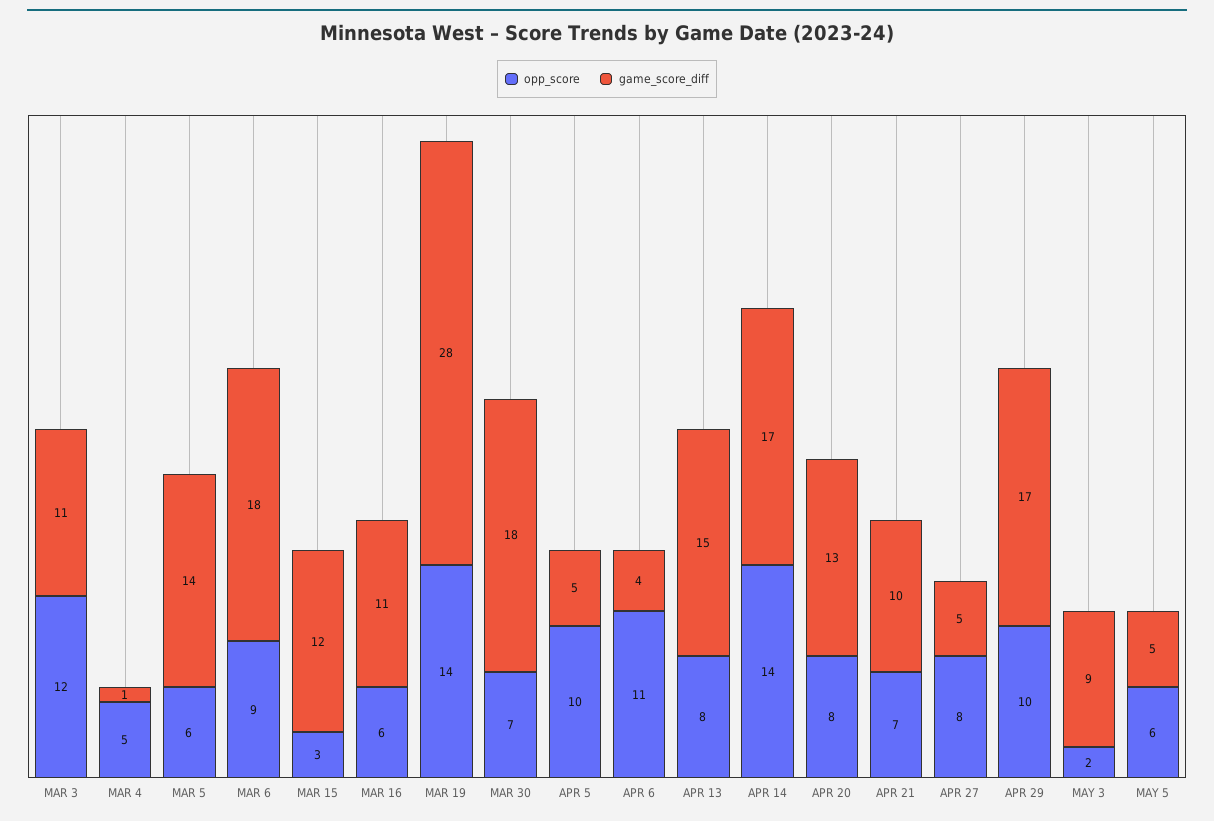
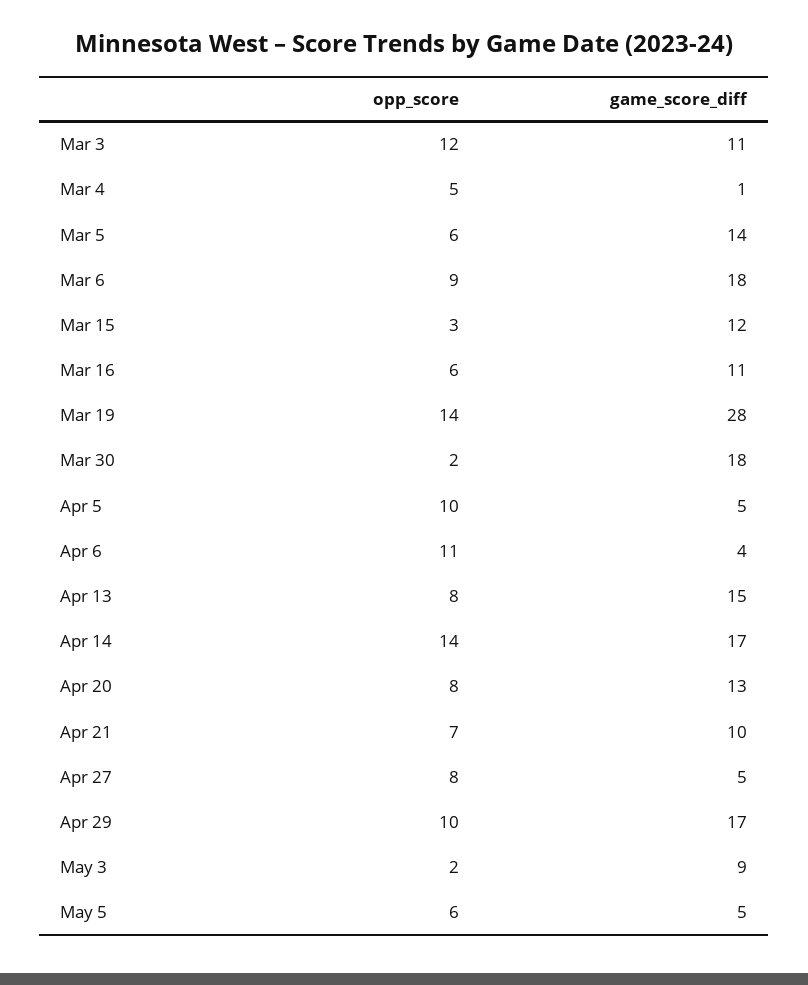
opp_score, MAR 30: 7 -> 2

